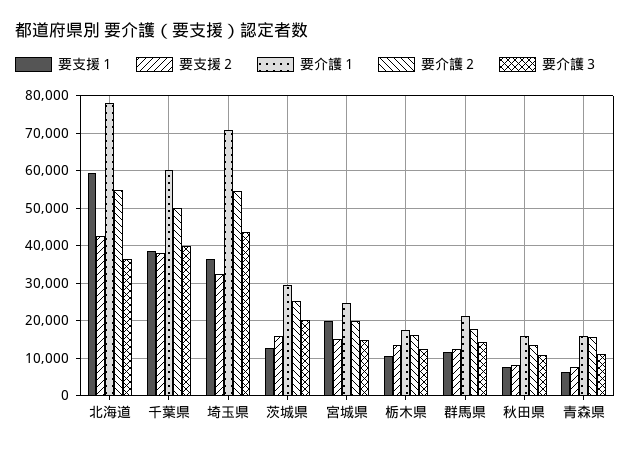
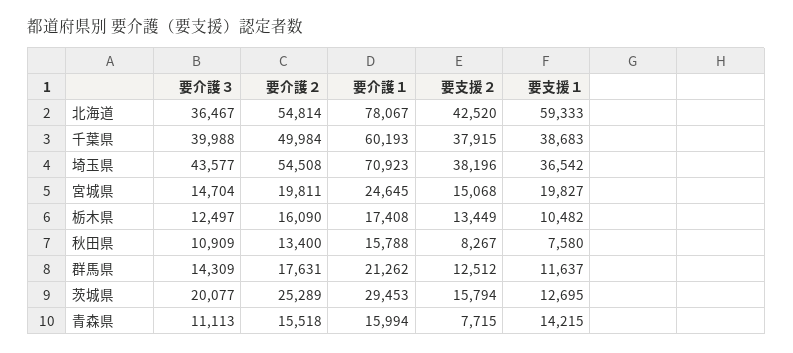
要支援２, 埼玉県: 32000 -> 38196
要支援１, 青森県: 6000 -> 14215

